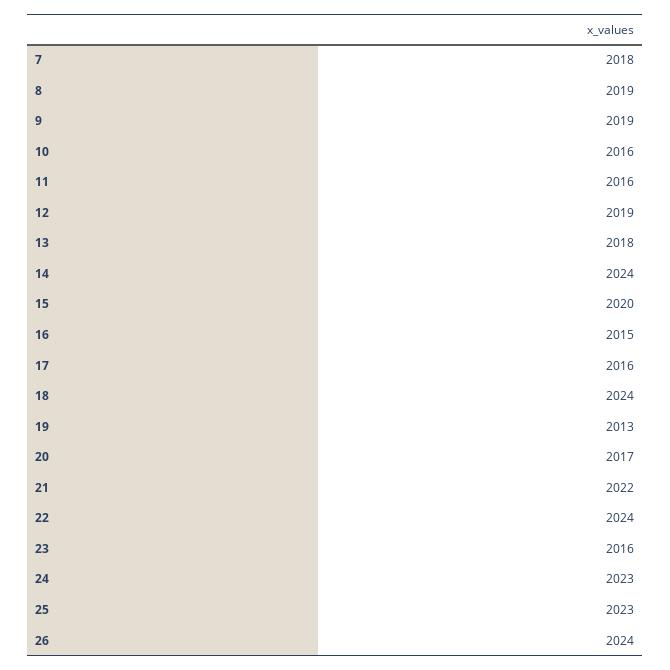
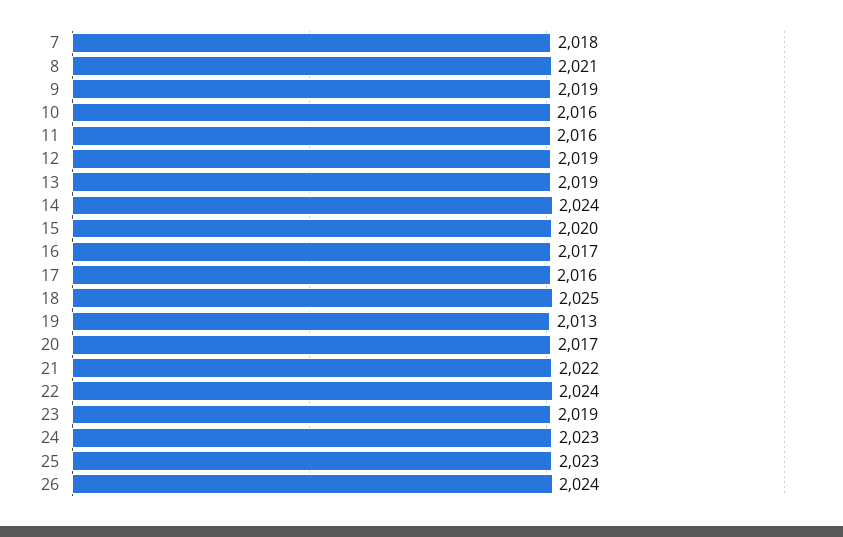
8: 2019 -> 2021
13: 2018 -> 2019
16: 2015 -> 2017
18: 2024 -> 2025
23: 2016 -> 2019

